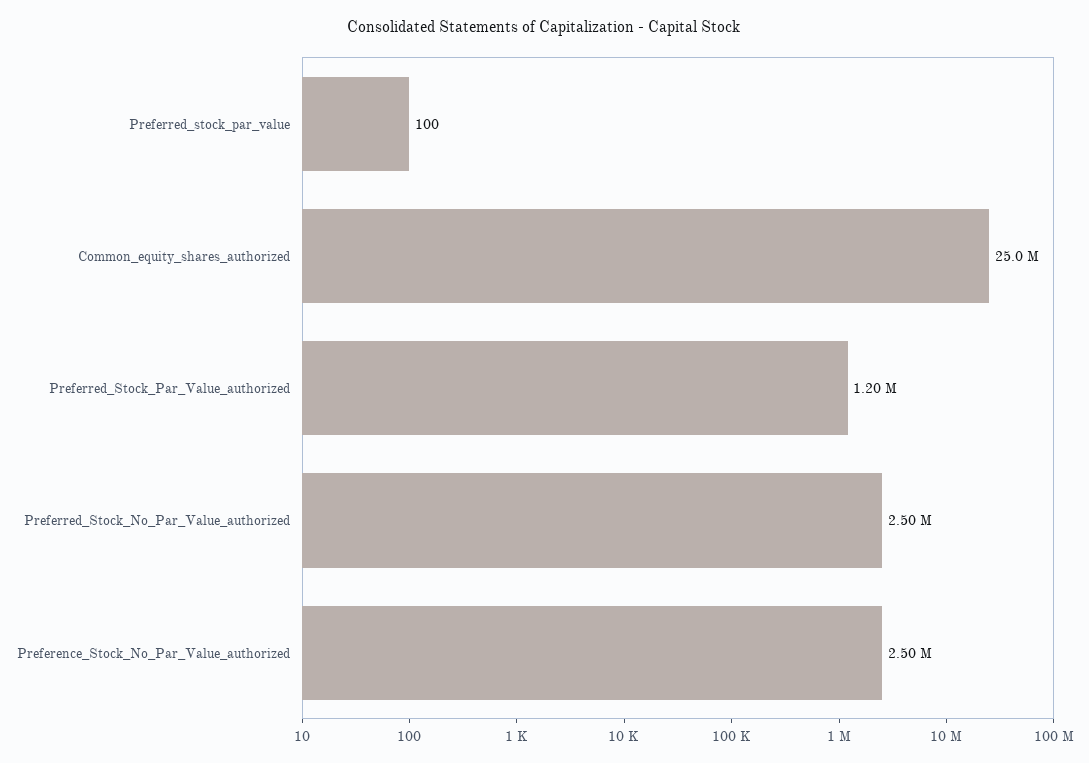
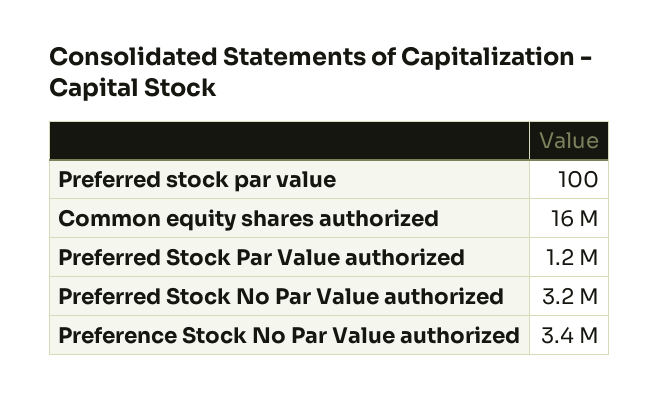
Common_equity_shares_authorized: 25000000 -> 16000000
Preferred_Stock_No_Par_Value_authorized: 2500000 -> 3200000
Preference_Stock_No_Par_Value_authorized: 2500000 -> 3400000

